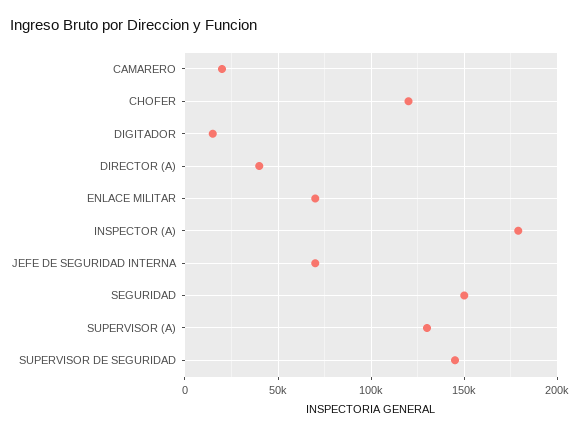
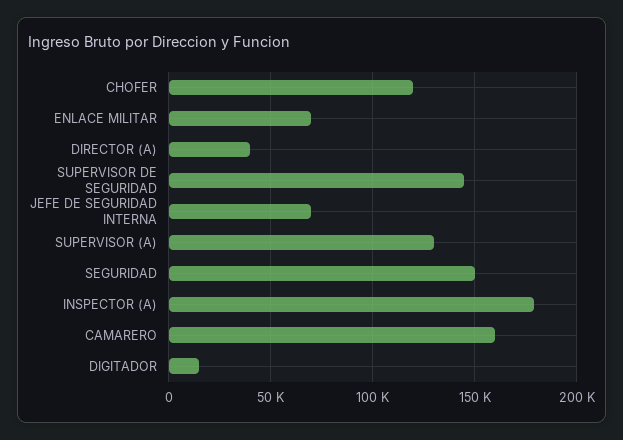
CAMARERO: 20000 -> 160000

